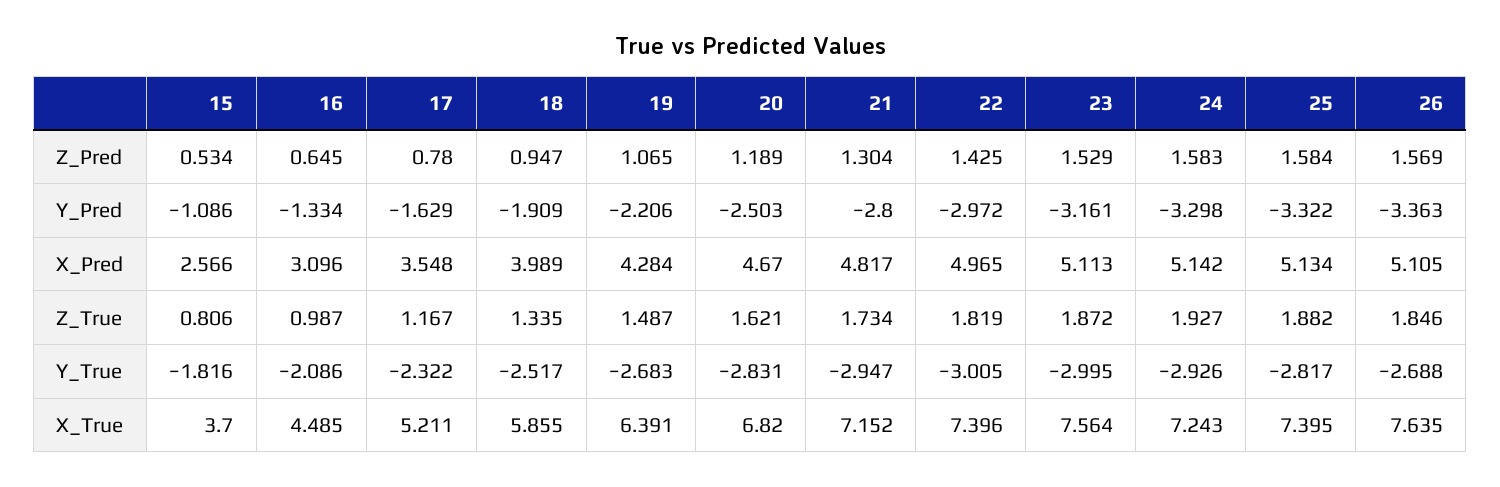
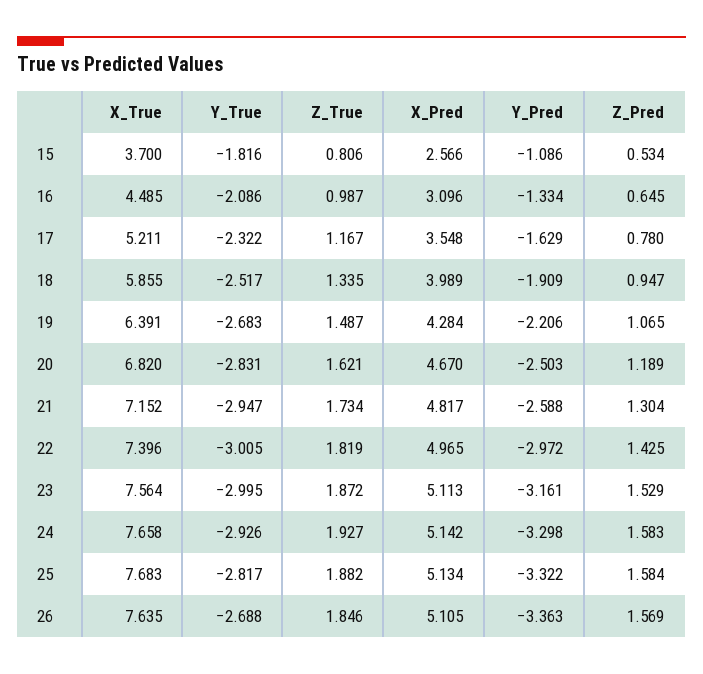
21, Y_Pred: -2.8 -> -2.588
24, X_True: 7.243 -> 7.658
25, X_True: 7.395 -> 7.683

